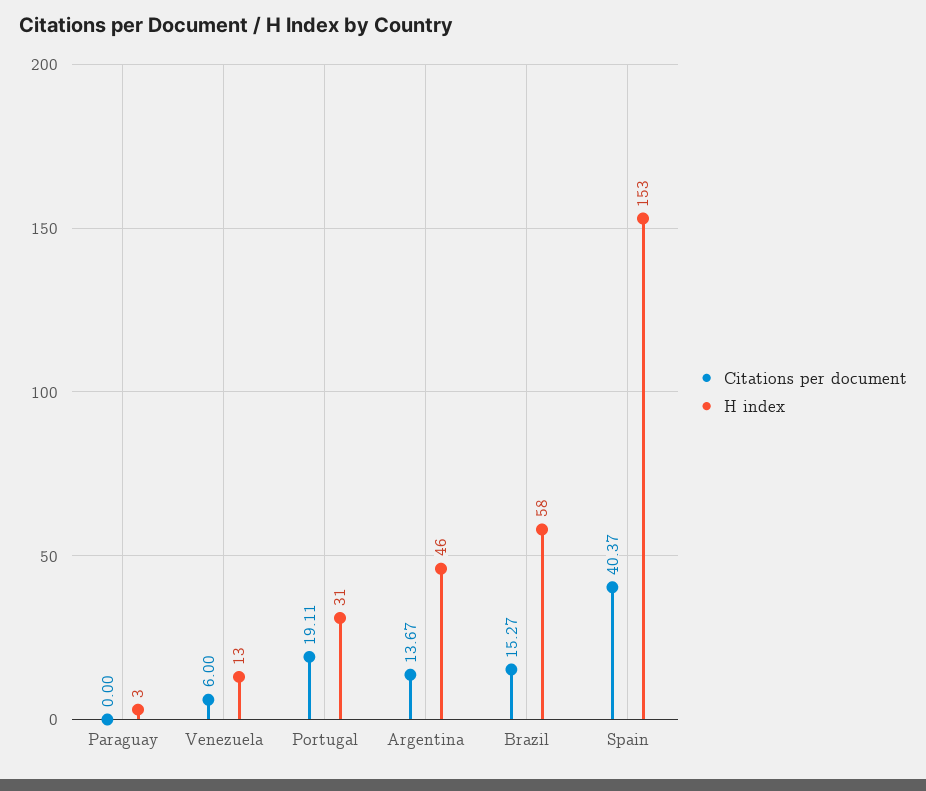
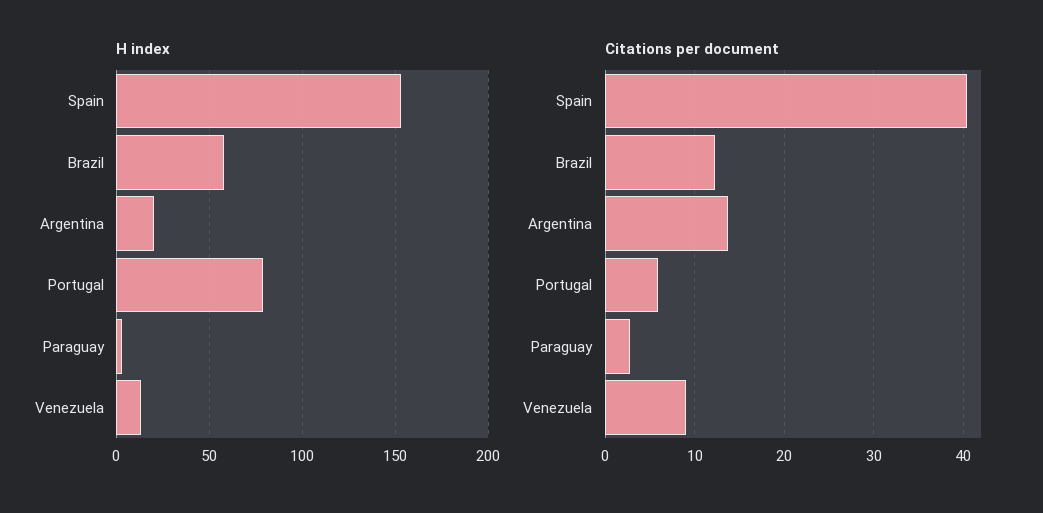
Citations per document, Paraguay: 0 -> 3
Citations per document, Venezuela: 6 -> 9
Citations per document, Portugal: 19.11 -> 6
H index, Portugal: 31 -> 80
H index, Argentina: 46 -> 20
Citations per document, Brazil: 15.27 -> 12

